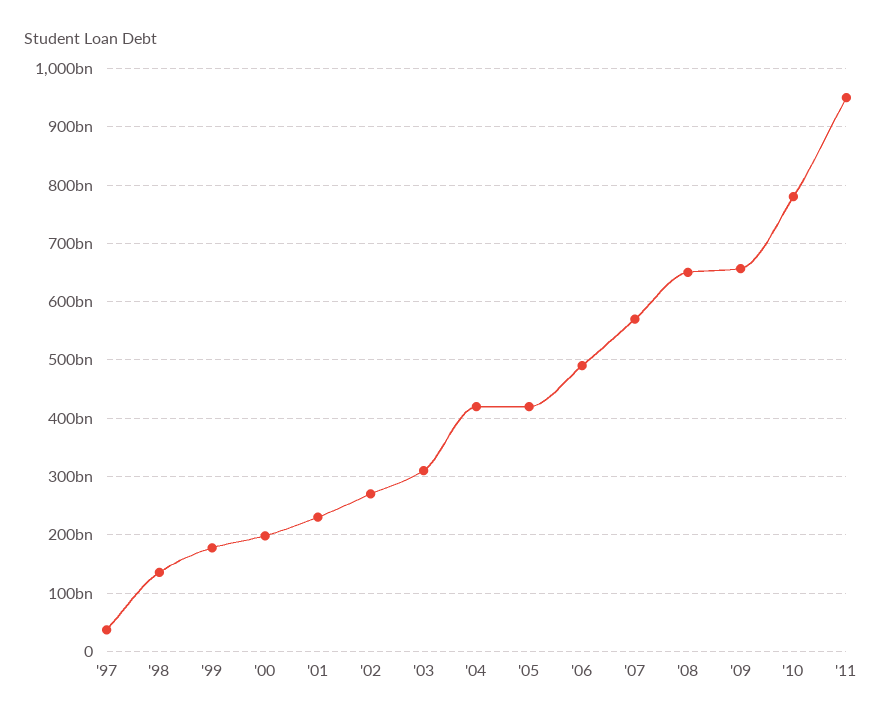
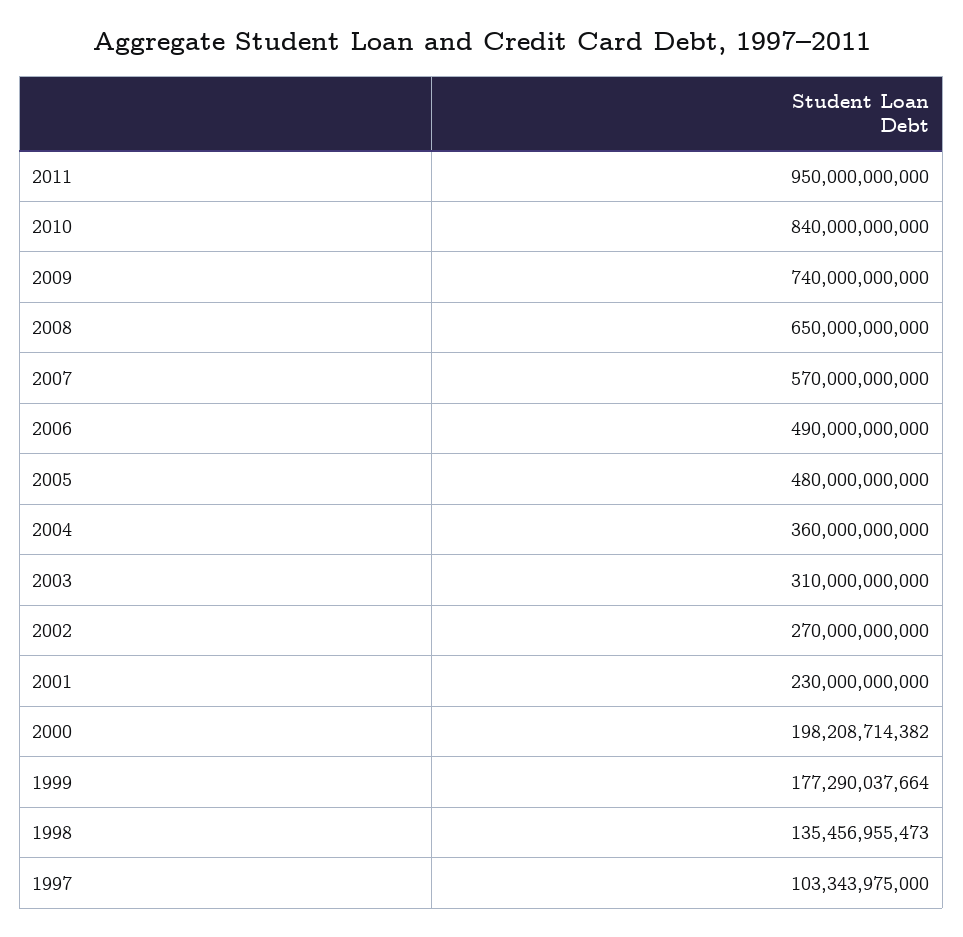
'97: 40000000000 -> 103343975000
'04: 420000000000 -> 360000000000
'05: 420000000000 -> 480000000000
'09: 660000000000 -> 740000000000
'10: 780000000000 -> 840000000000

